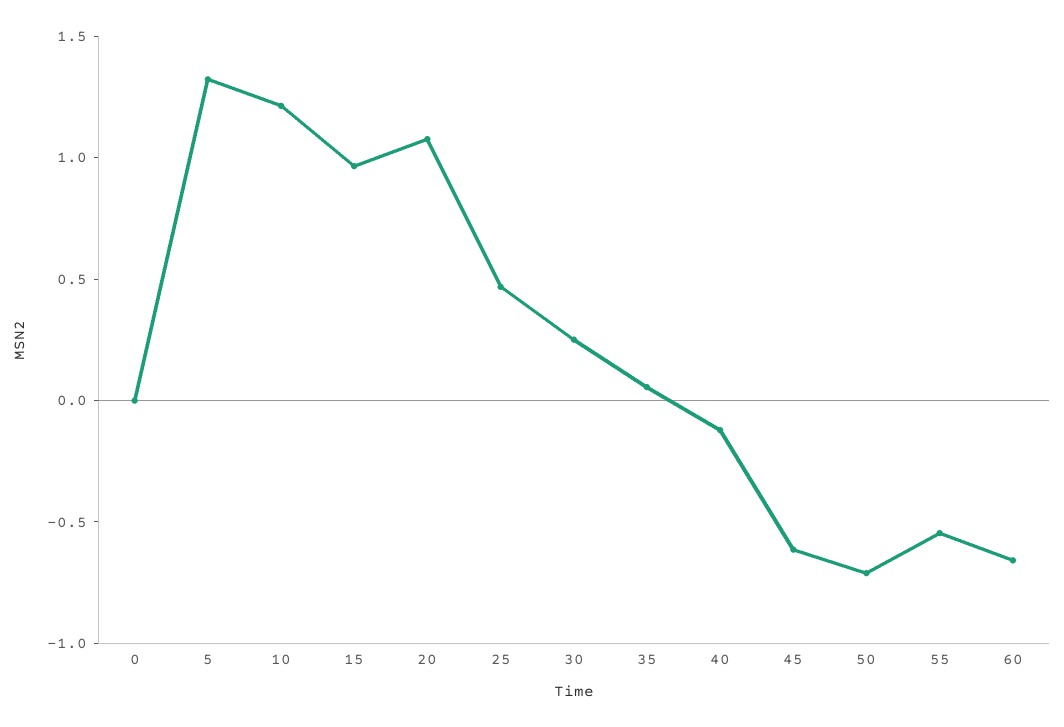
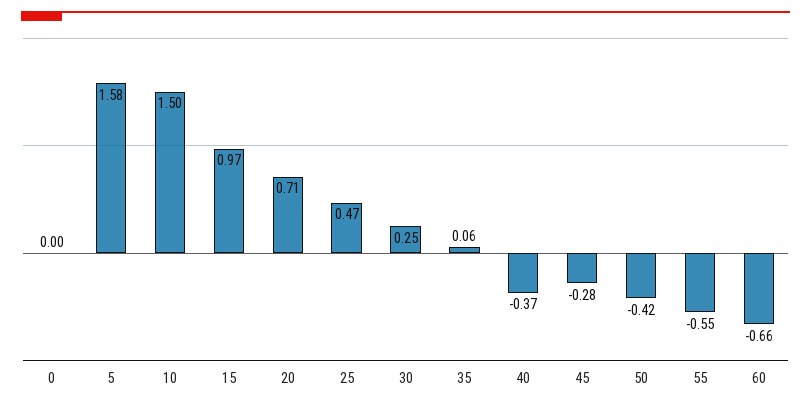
5: 1.3 -> 1.58
10: 1.2 -> 1.5
20: 1.1 -> 0.71
40: -0.1 -> -0.37
45: -0.6 -> -0.28
50: -0.7 -> -0.42

